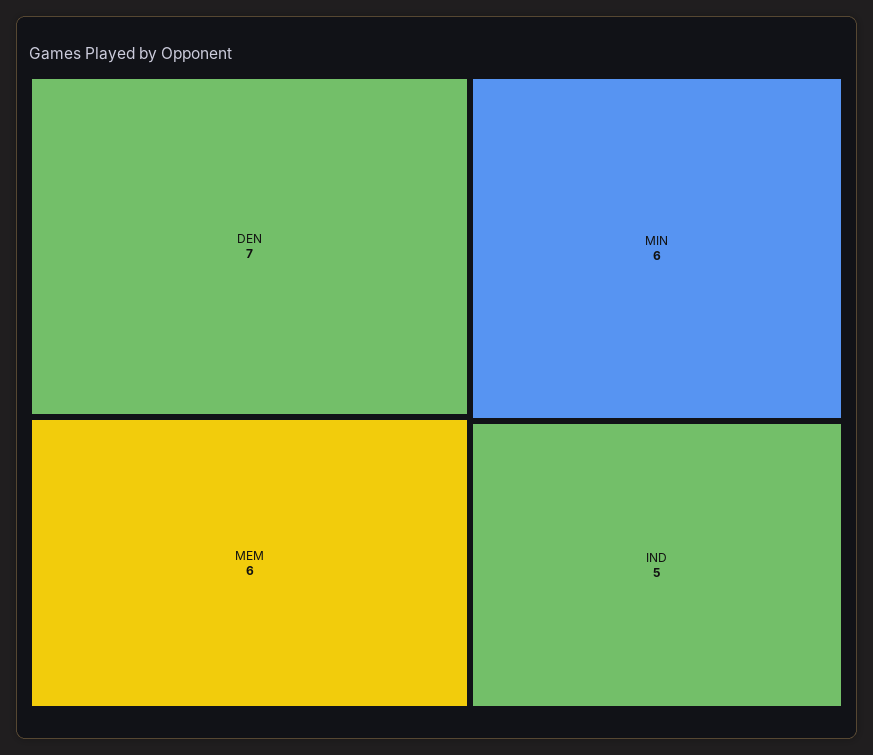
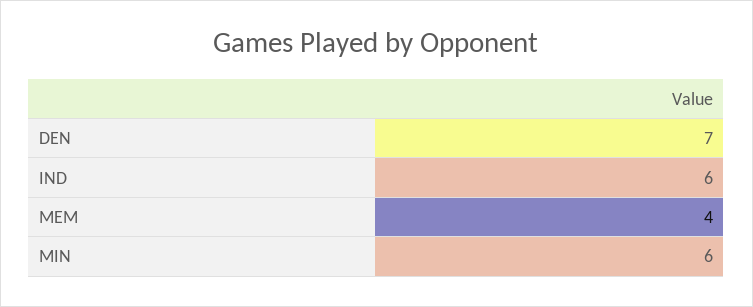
MEM: 6 -> 4
IND: 5 -> 6

